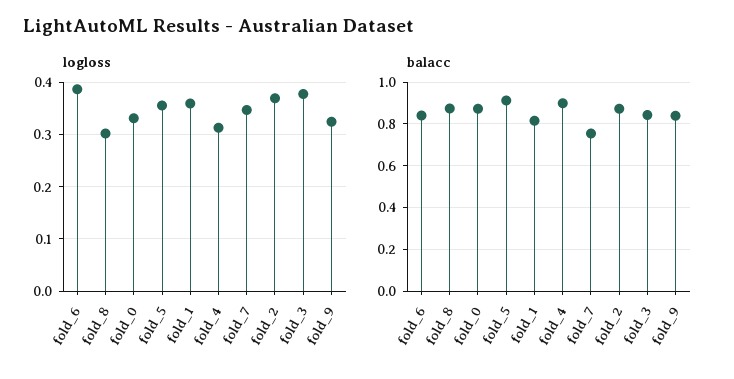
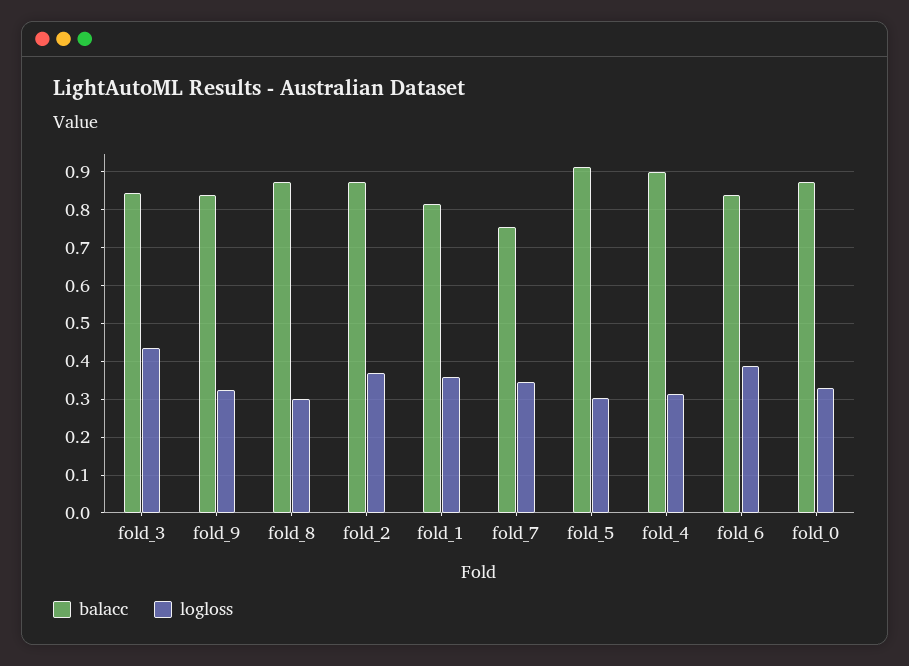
logloss, fold_5: 0.36 -> 0.3
logloss, fold_3: 0.38 -> 0.44

